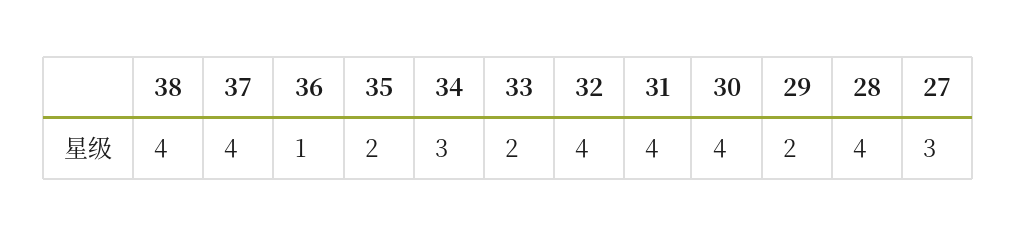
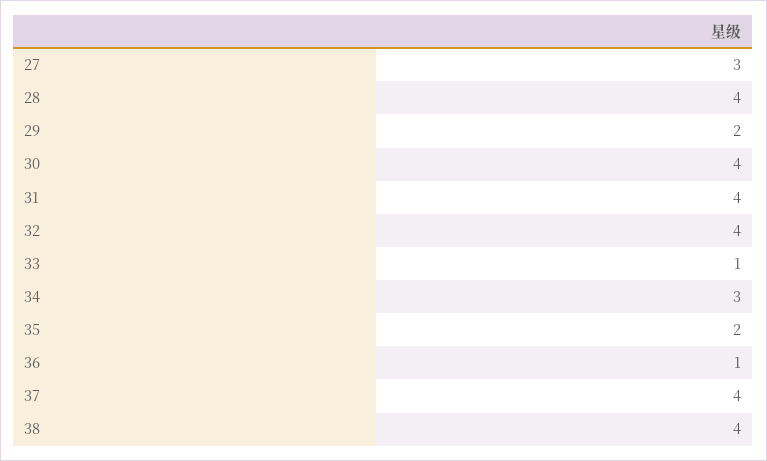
33: 2 -> 1

